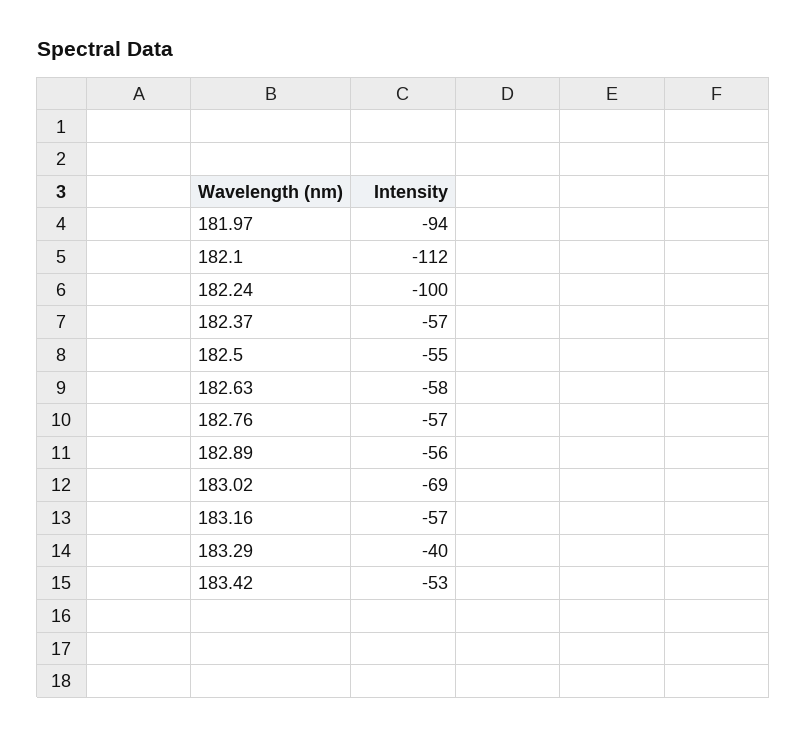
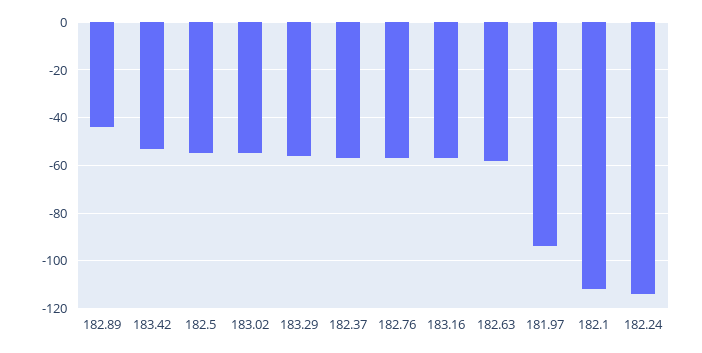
182.24: -100 -> -115
182.89: -56 -> -45
183.02: -69 -> -55
183.29: -40 -> -55

